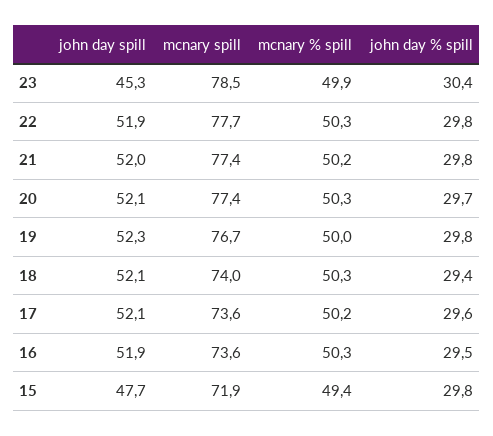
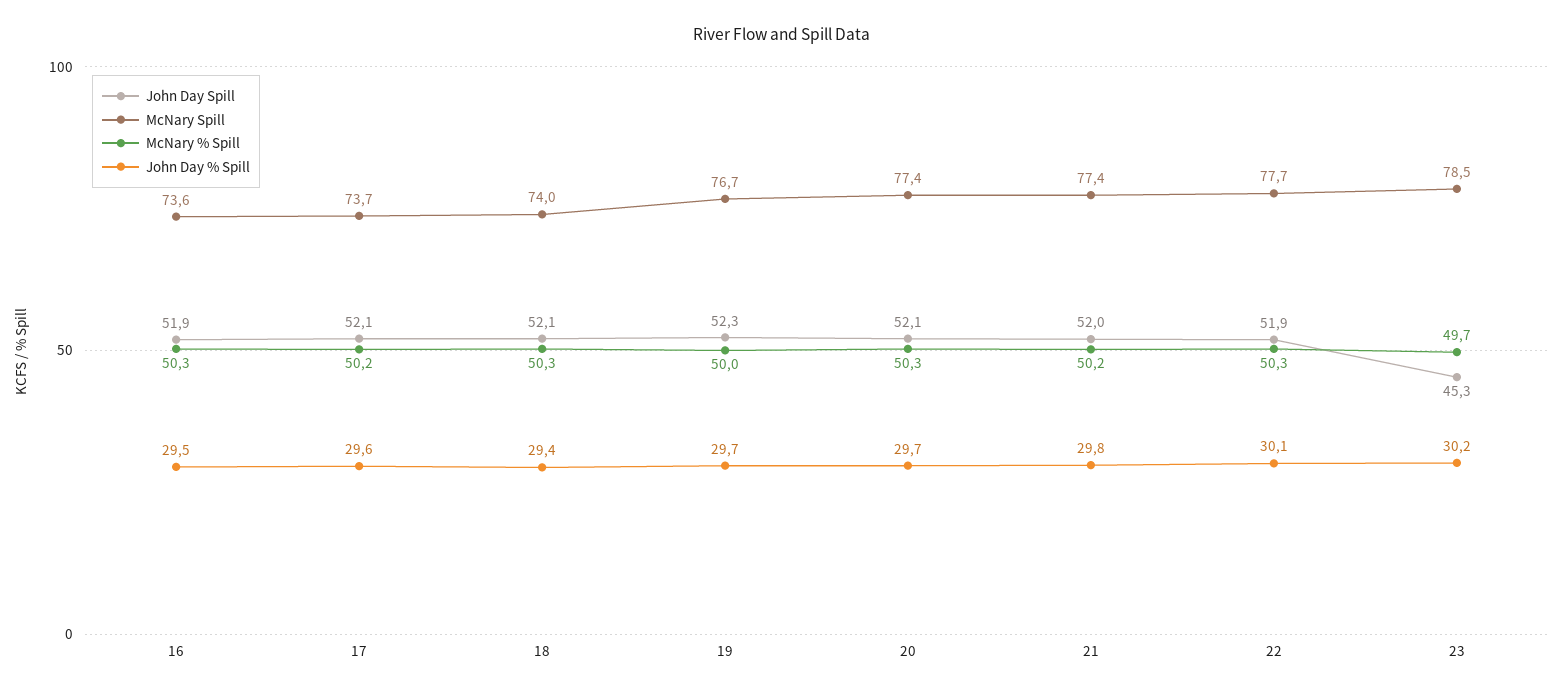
mcnary % spill, 23: 49.9 -> 49.7
john day % spill, 23: 30.4 -> 30.2
john day % spill, 22: 29.8 -> 30.1
john day % spill, 19: 29.8 -> 29.7
mcnary spill, 17: 73.6 -> 73.7
john day spill, 15: 47.7 -> none
mcnary spill, 15: 71.9 -> none
mcnary % spill, 15: 49.4 -> none
john day % spill, 15: 29.8 -> none

